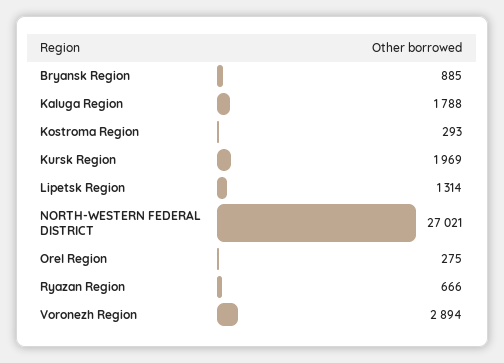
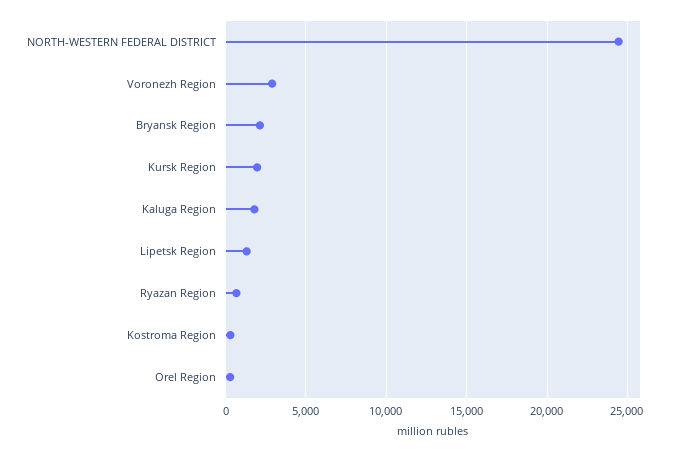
Bryansk Region: 885 -> 2000
NORTH-WESTERN FEDERAL DISTRICT: 27021 -> 24500

